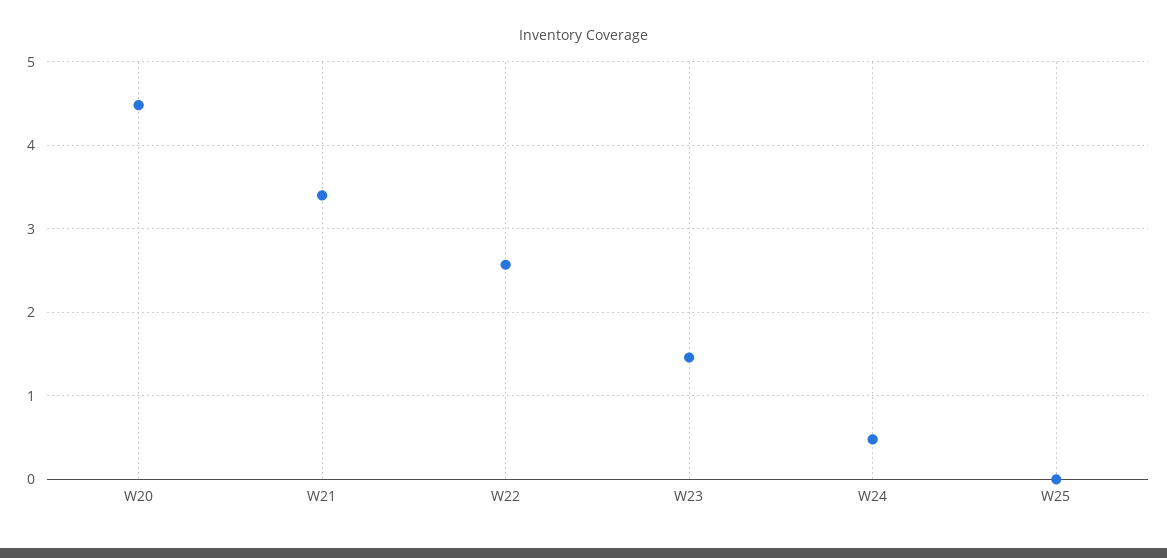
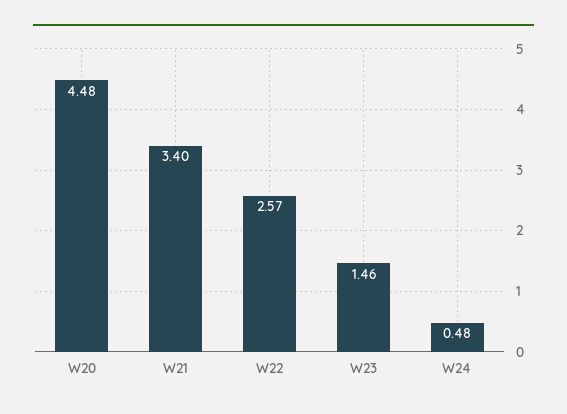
W25: 0 -> none

